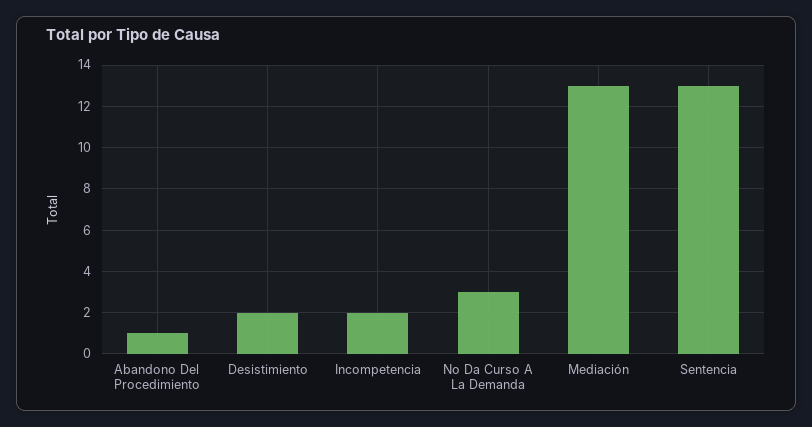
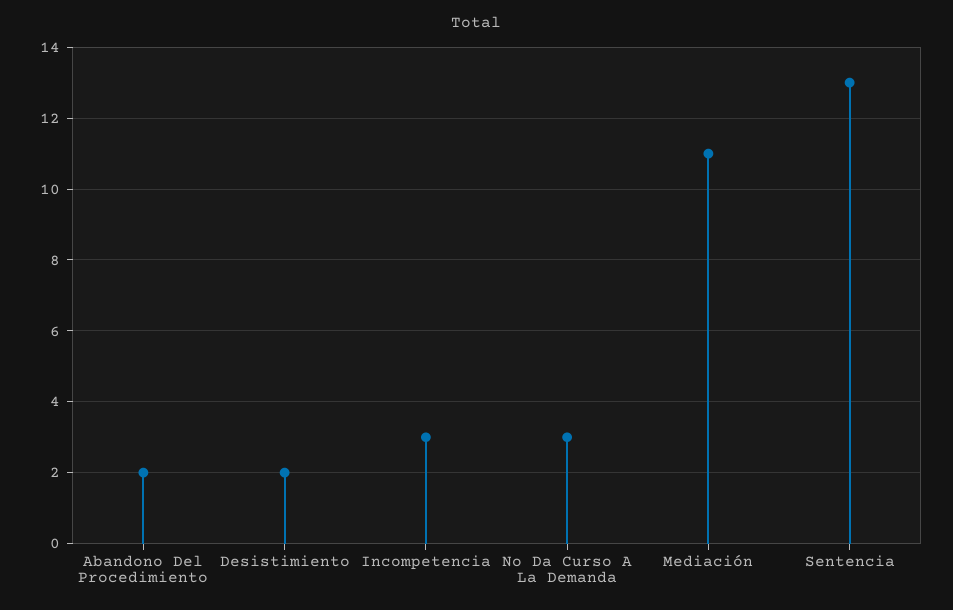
Abandono Del Procedimiento: 1 -> 2
Incompetencia: 2 -> 3
Mediación: 13 -> 11

